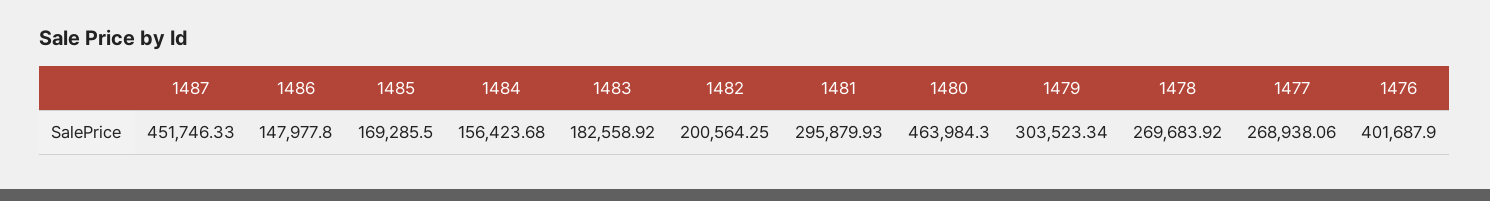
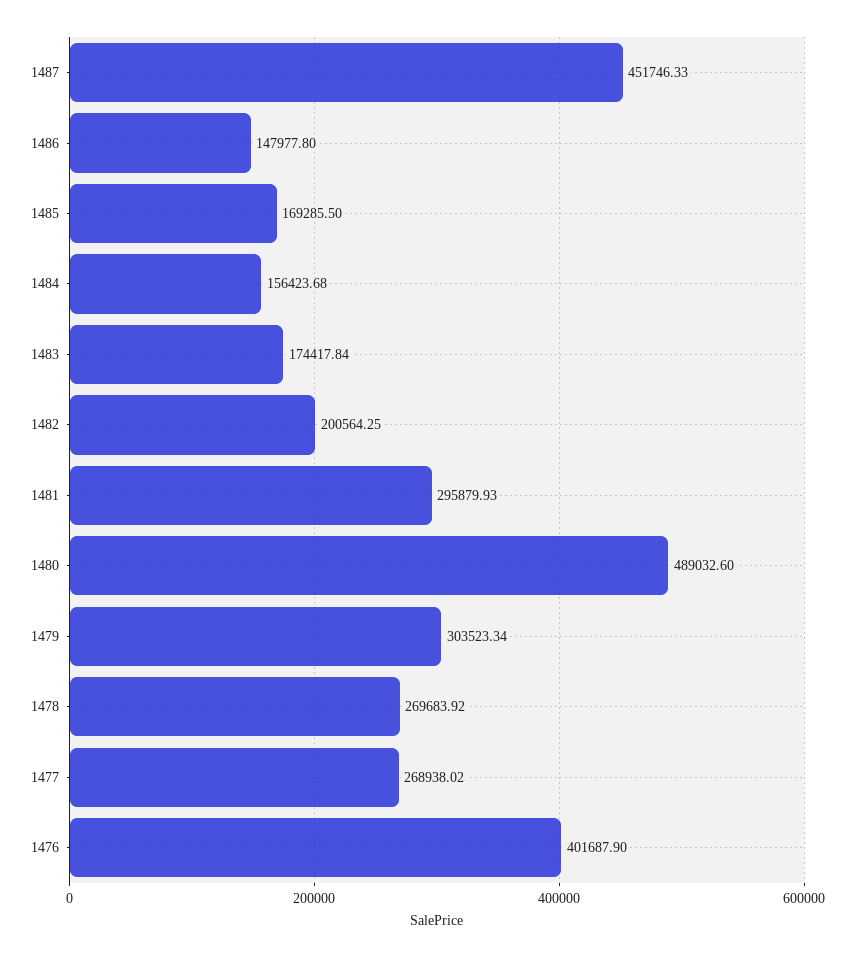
1483: 182558.92 -> 174417.84
1480: 463984.3 -> 489032.6
1477: 268938.06 -> 268938.02

